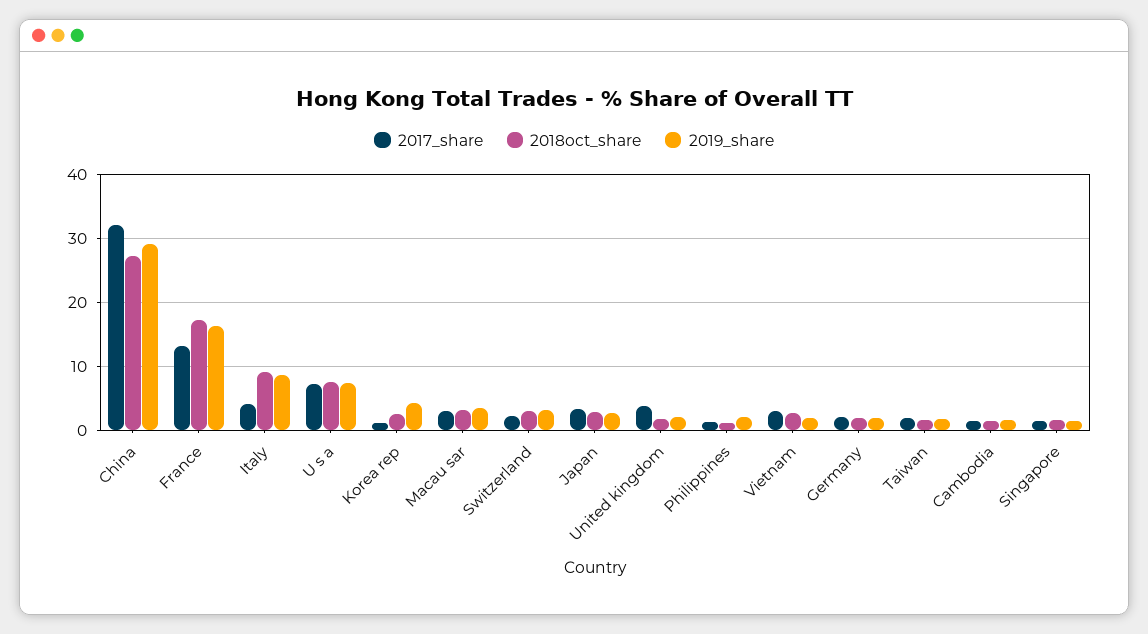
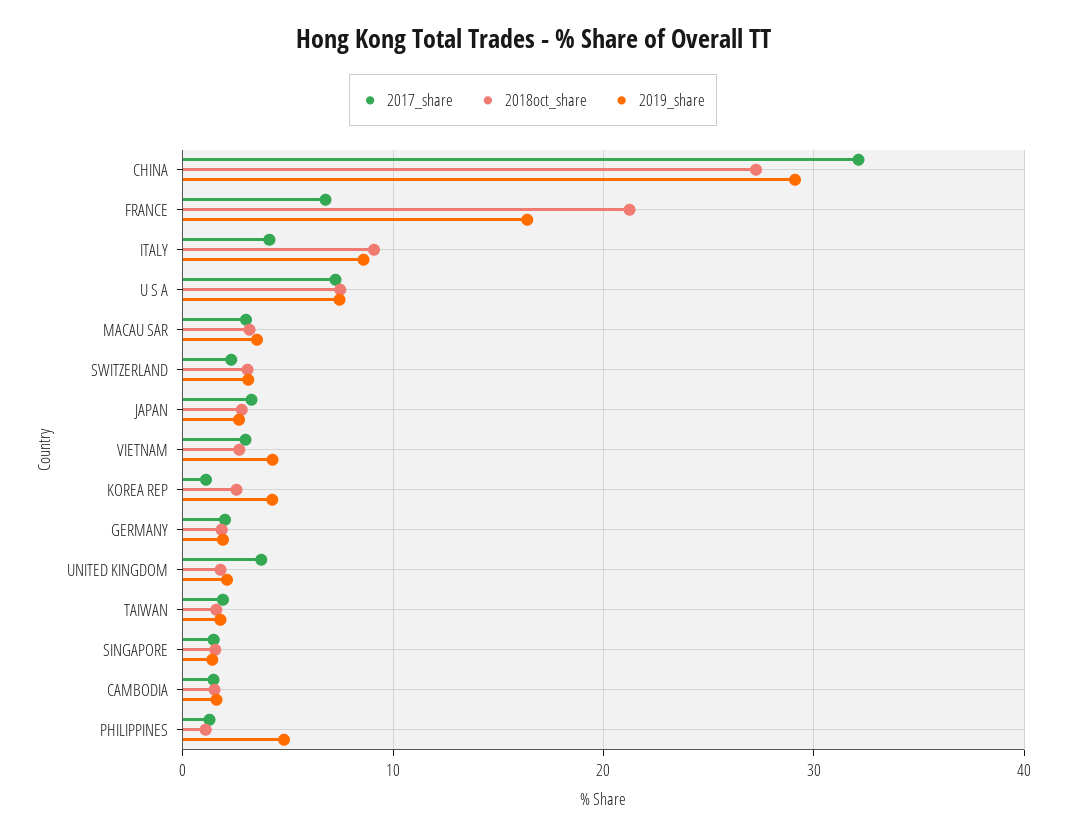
2017_share, France: 13 -> 7
2018oct_share, France: 17 -> 21
2019_share, Philippines: 2 -> 5
2019_share, Vietnam: 2 -> 4

